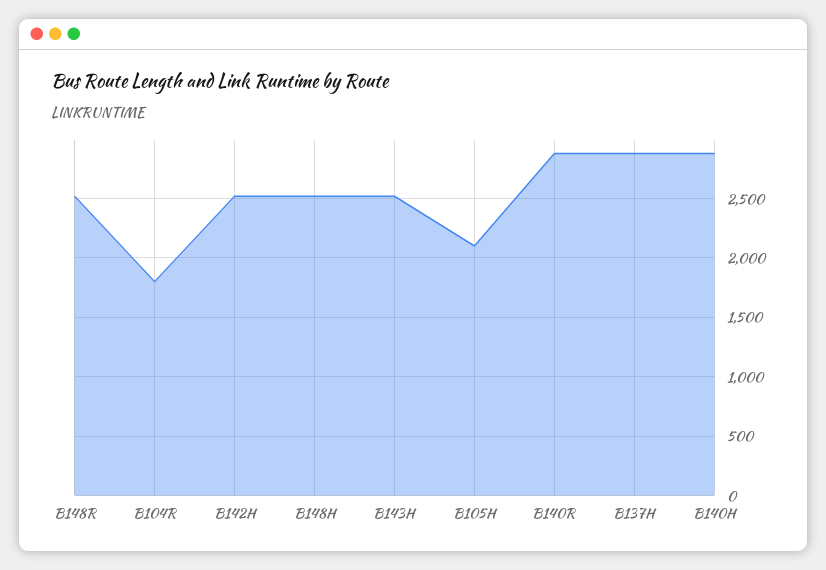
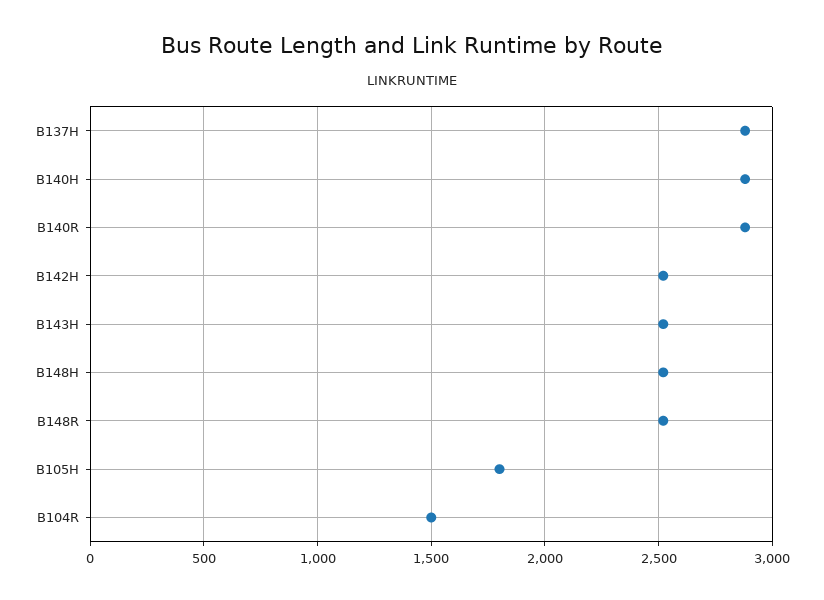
B104R: 1800 -> 1500
B105H: 2100 -> 1800

